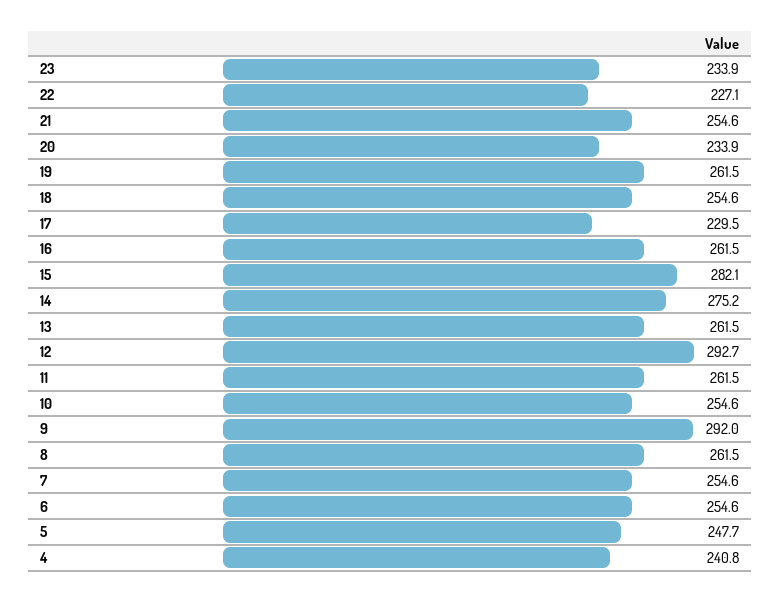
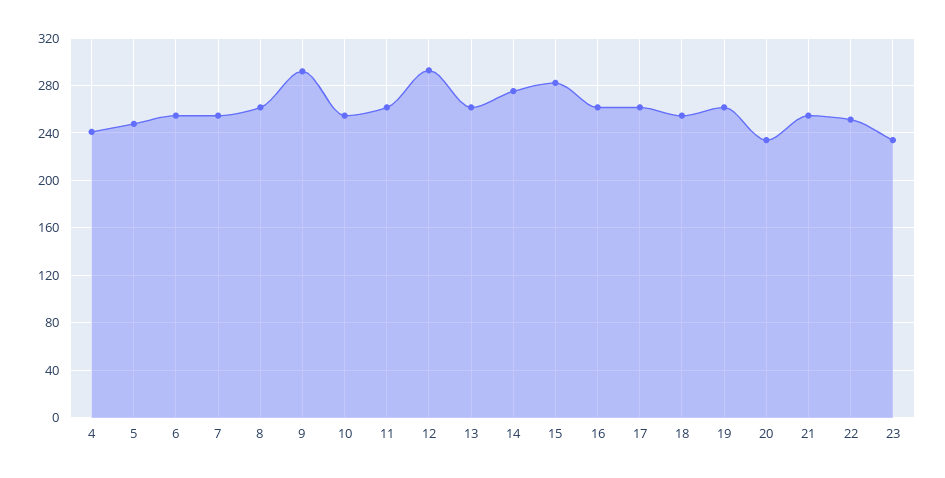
22: 227.1 -> 250
17: 229.5 -> 260

